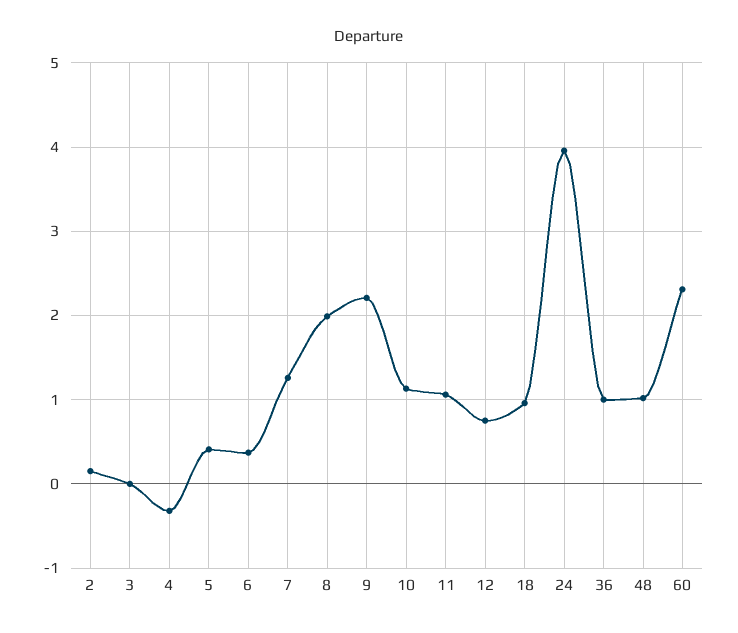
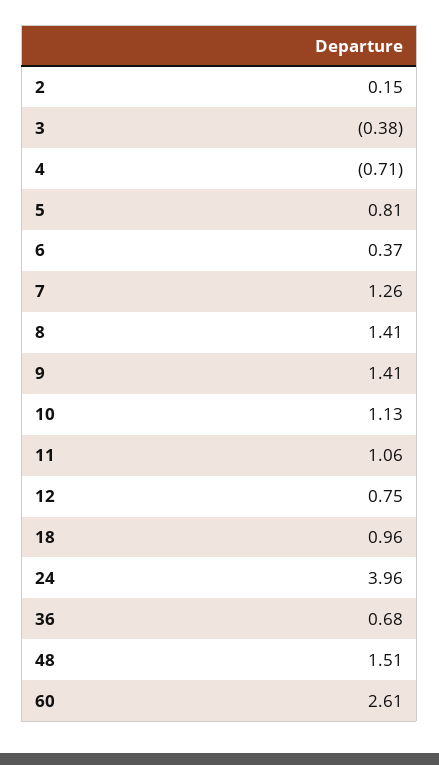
3: 0 -> -0.38
4: -0.3 -> -0.71
5: 0.4 -> 0.81
8: 2 -> 1.41
9: 2.2 -> 1.41
36: 1 -> 0.68
48: 1 -> 1.51
60: 2.3 -> 2.61

